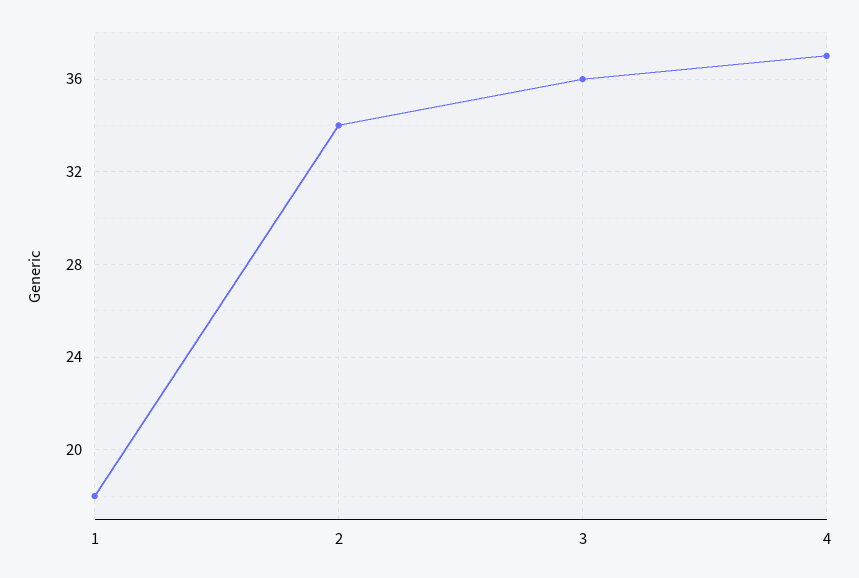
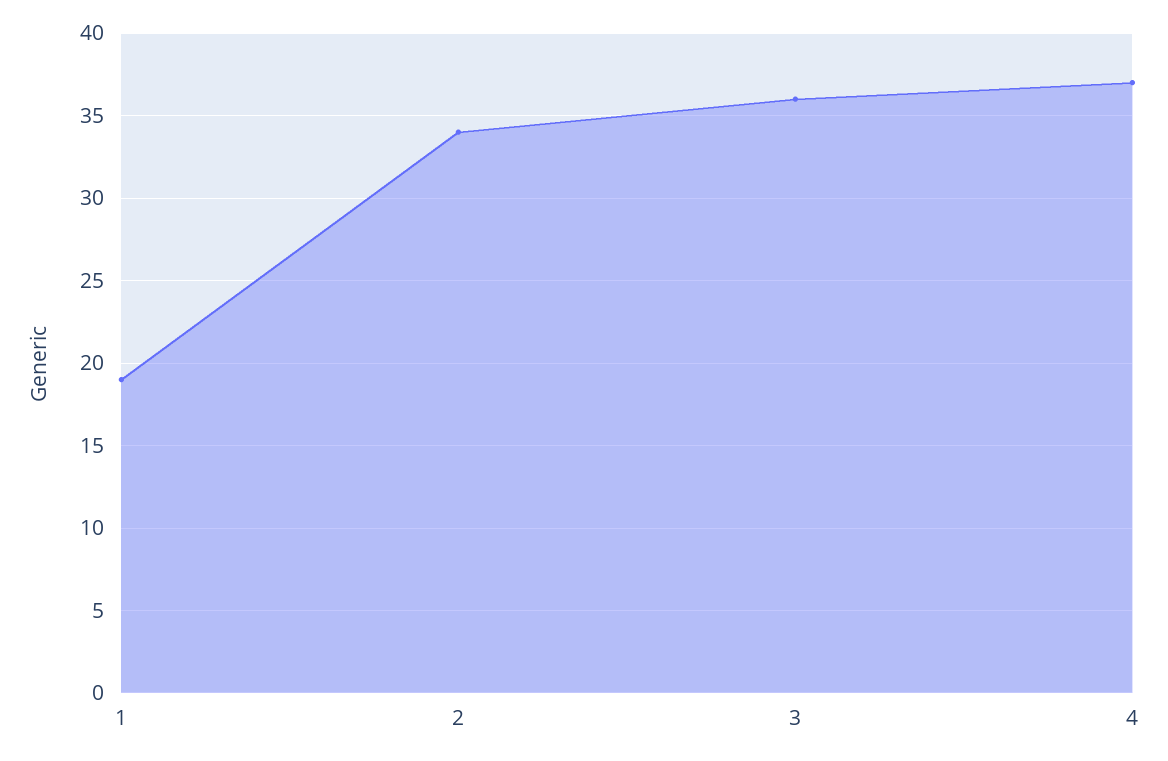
1: 18 -> 19

